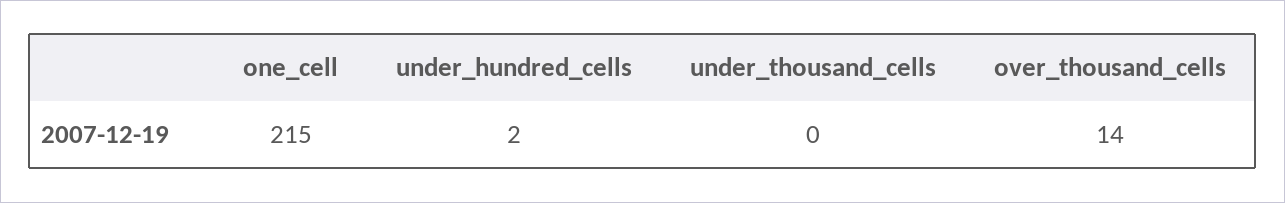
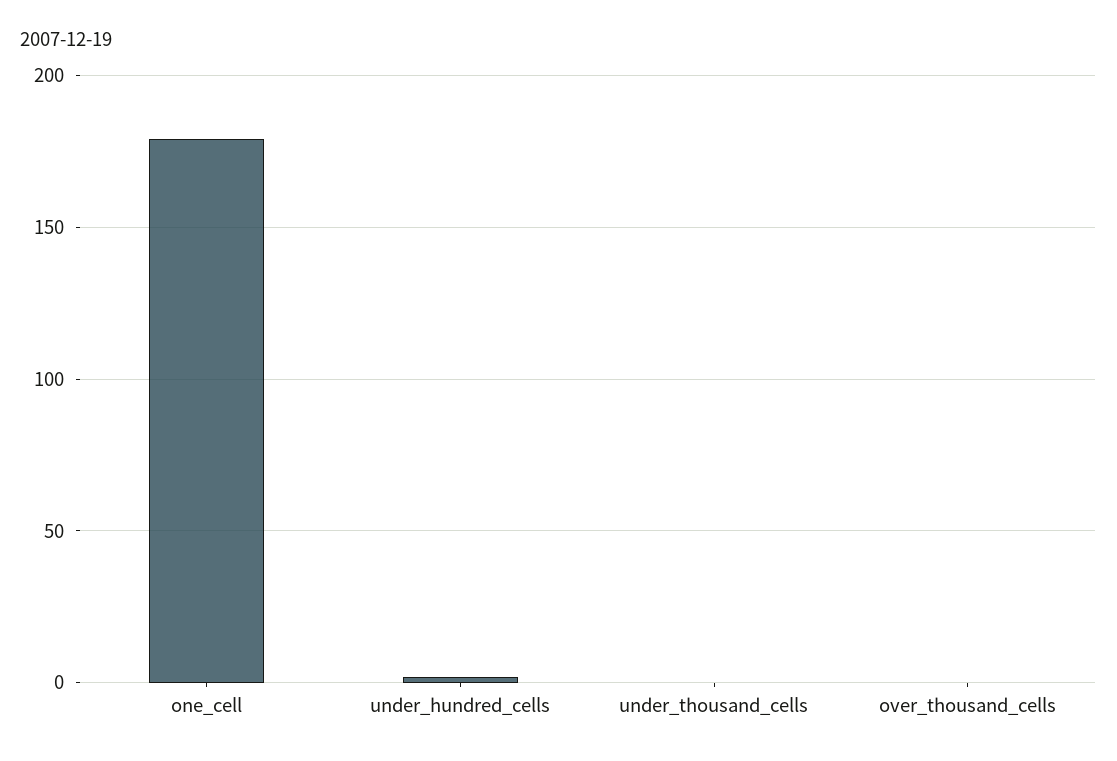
one_cell: 215 -> 180
over_thousand_cells: 14 -> 0

